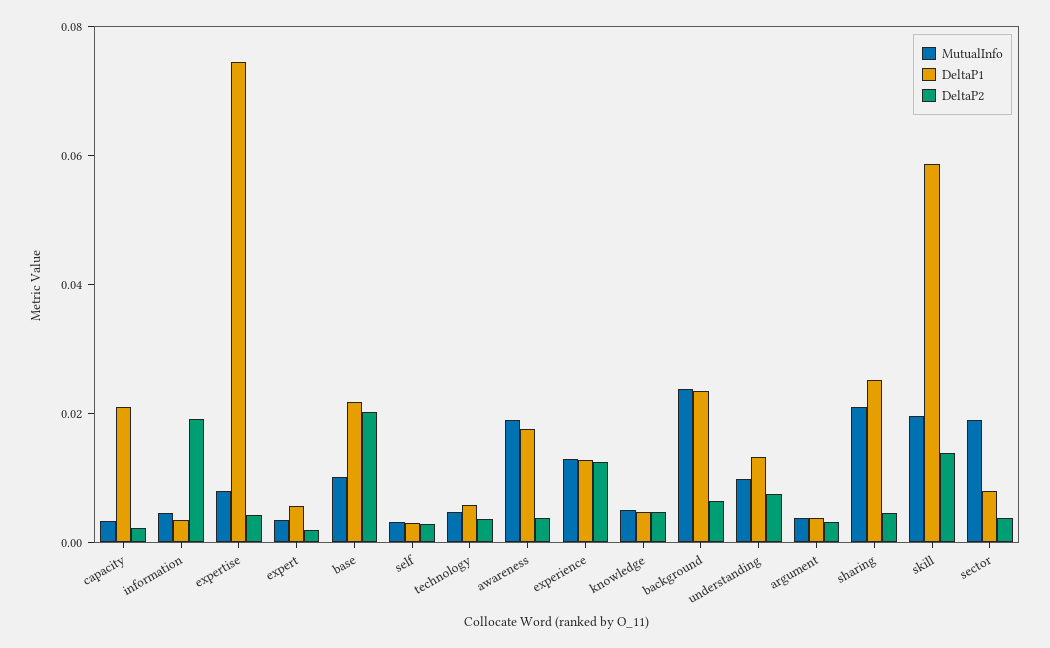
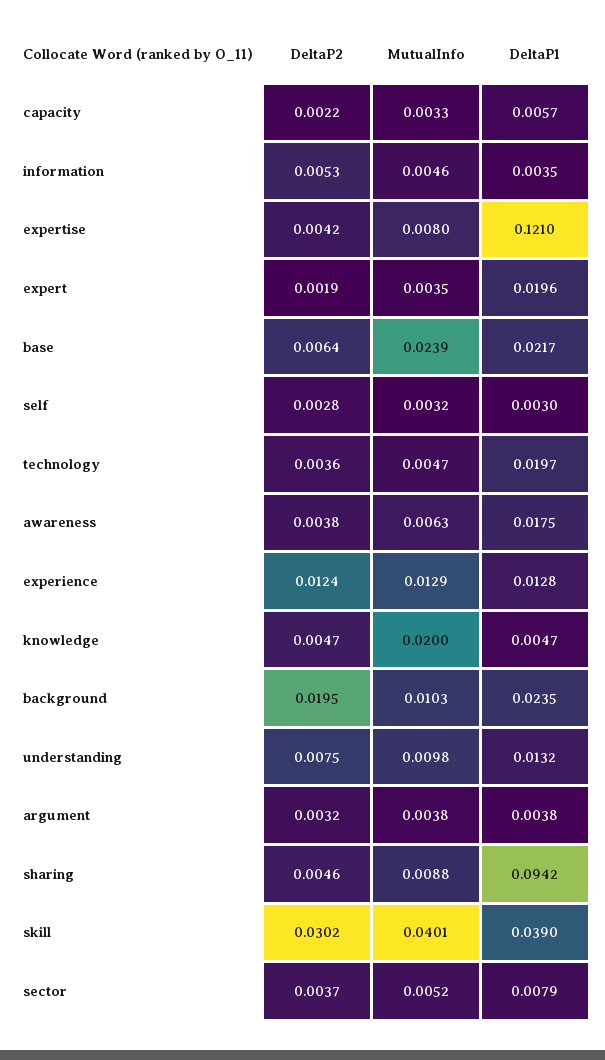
DeltaP1, capacity: 0.02 -> 0.0057
DeltaP2, information: 0.02 -> 0.0053
DeltaP1, expertise: 0.075 -> 0.121
DeltaP1, expert: 0.005 -> 0.0196
MutualInfo, base: 0.01 -> 0.0239
DeltaP2, base: 0.02 -> 0.0064
DeltaP1, technology: 0.005 -> 0.0197
MutualInfo, awareness: 0.02 -> 0.0063
MutualInfo, knowledge: 0.005 -> 0.02
MutualInfo, background: 0.025 -> 0.0103
DeltaP2, background: 0.005 -> 0.0195
MutualInfo, sharing: 0.02 -> 0.0088
DeltaP1, sharing: 0.025 -> 0.0942
MutualInfo, skill: 0.02 -> 0.0401
DeltaP1, skill: 0.06 -> 0.039
DeltaP2, skill: 0.015 -> 0.0302
MutualInfo, sector: 0.02 -> 0.0052

